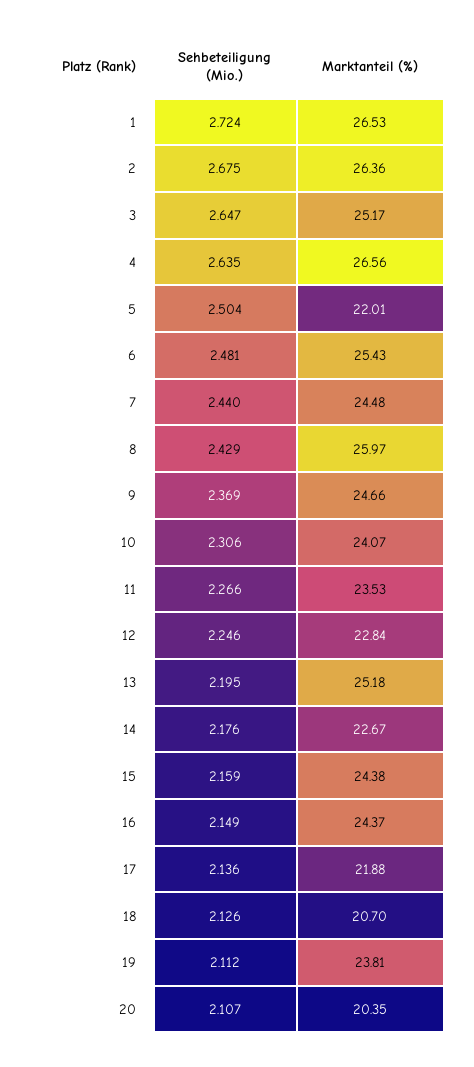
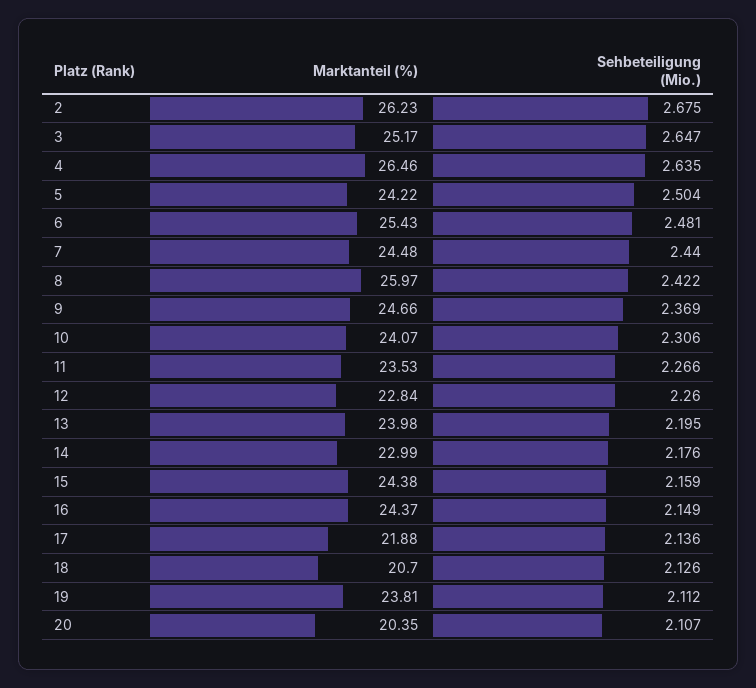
Sehbeteiligung (Mio.), 1: 2.724 -> none
Marktanteil (%), 1: 26.53 -> none
Marktanteil (%), 2: 26.36 -> 26.23
Marktanteil (%), 4: 26.56 -> 26.46
Marktanteil (%), 5: 22.01 -> 24.22
Sehbeteiligung (Mio.), 8: 2.429 -> 2.422
Sehbeteiligung (Mio.), 12: 2.246 -> 2.26
Marktanteil (%), 13: 25.18 -> 23.98
Marktanteil (%), 14: 22.67 -> 22.99

